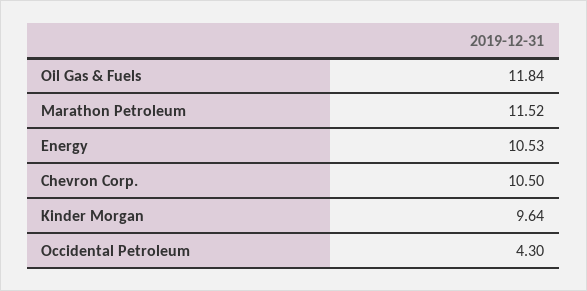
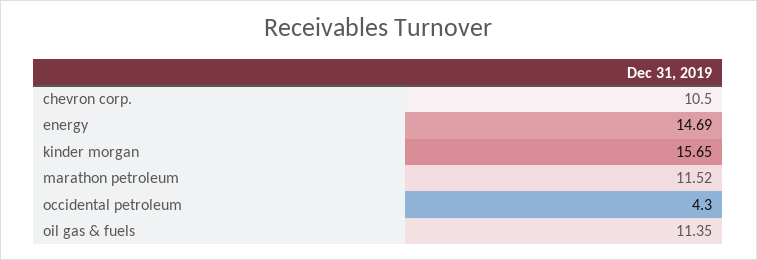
Oil Gas & Fuels: 11.84 -> 11.35
Energy: 10.53 -> 14.69
Kinder Morgan: 9.64 -> 15.65

